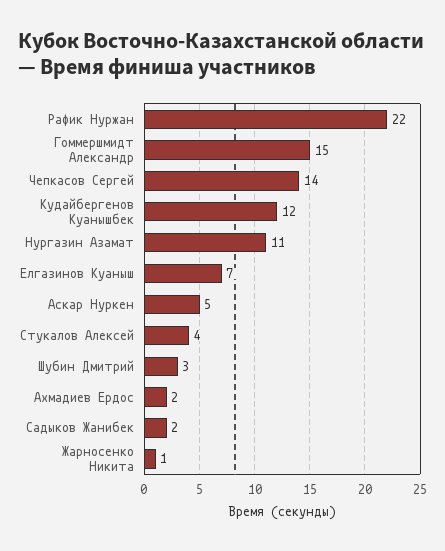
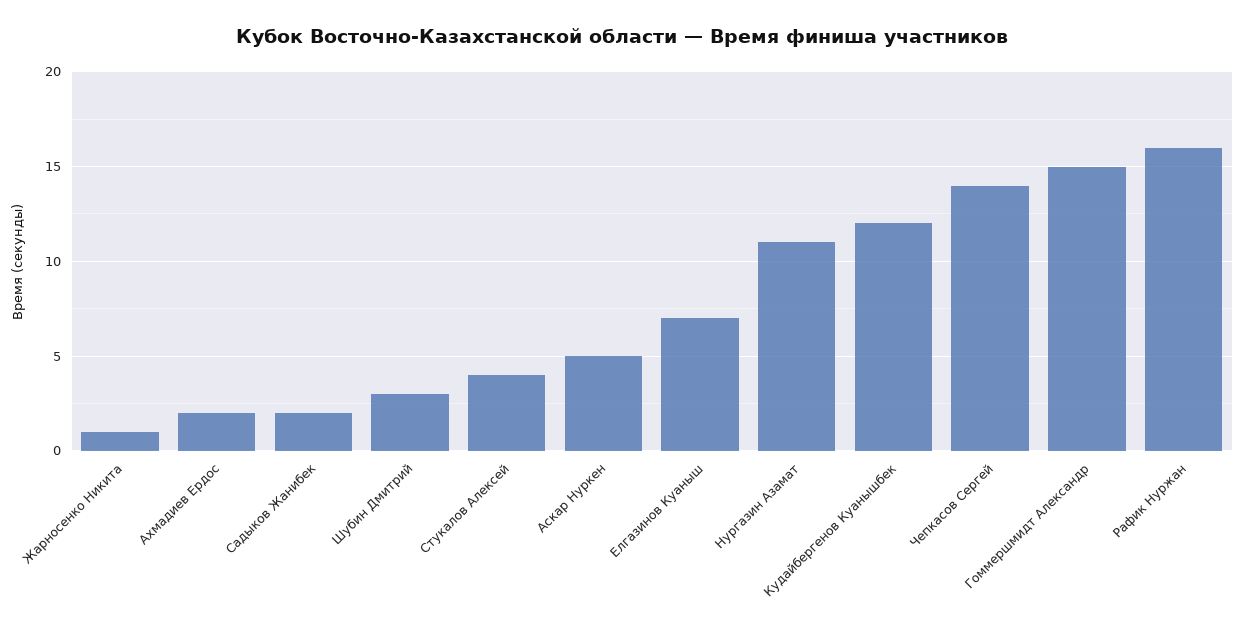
Рафик Нуржан: 22 -> 16

